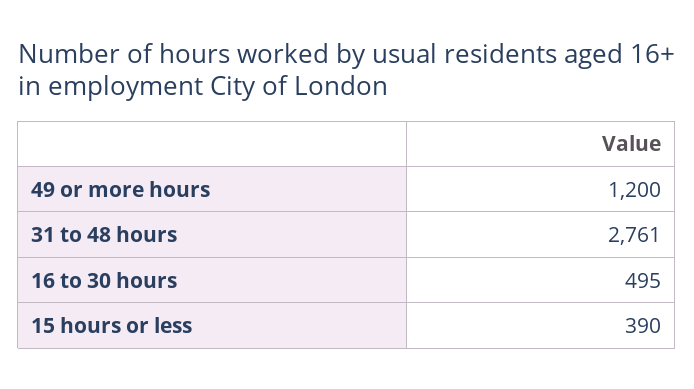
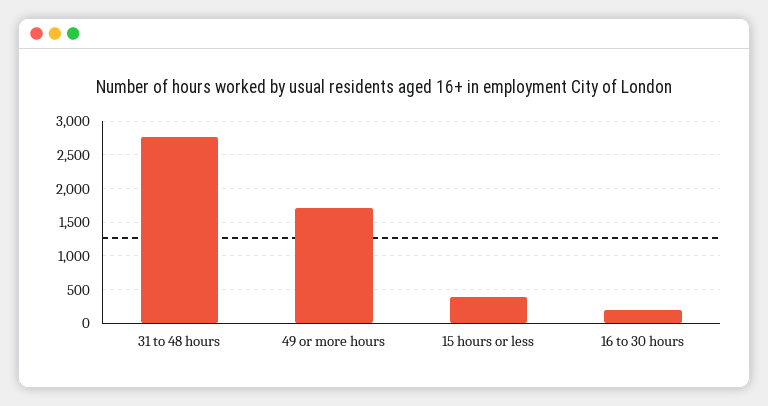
49 or more hours: 1200 -> 1700
16 to 30 hours: 495 -> 200

